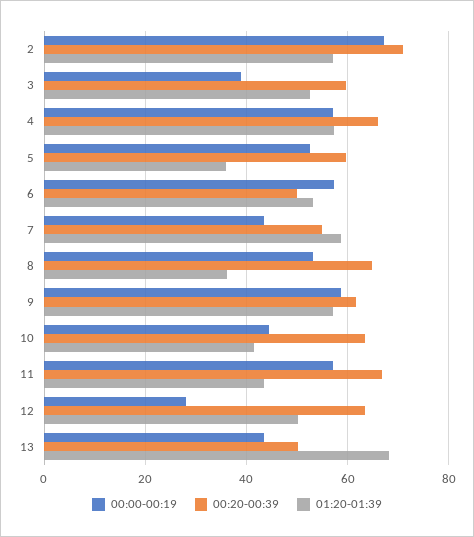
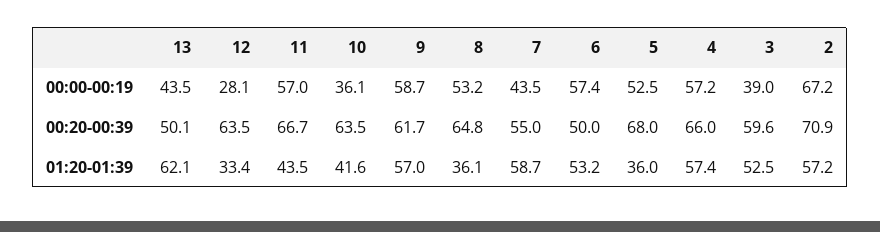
00:20-00:39, 5: 60 -> 68
00:00-00:19, 10: 44 -> 36.1
01:20-01:39, 12: 50 -> 33.4
01:20-01:39, 13: 68 -> 62.1

